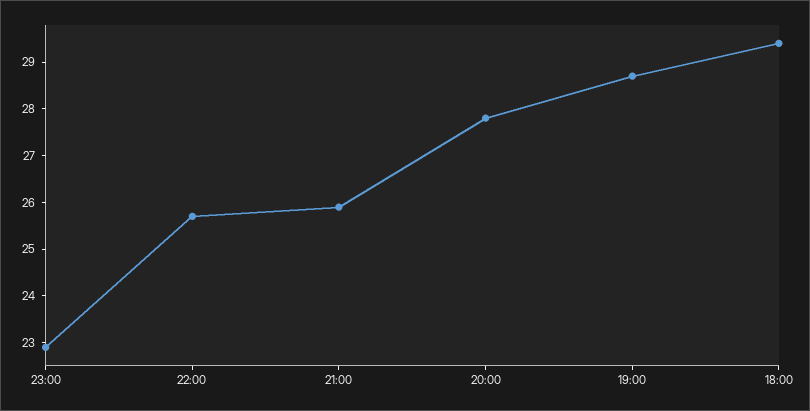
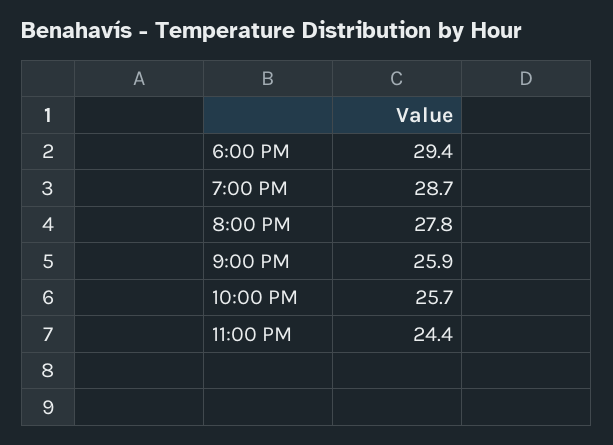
23:00: 23 -> 24.4

